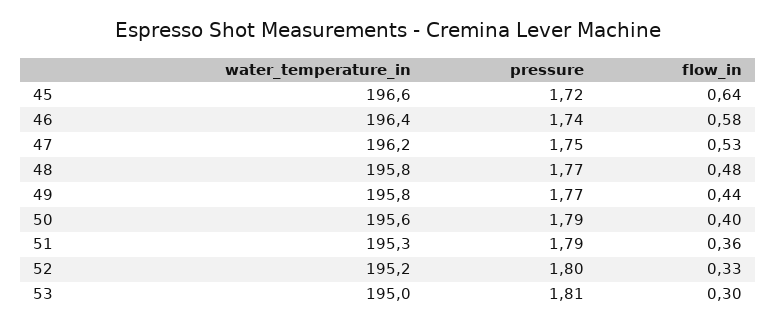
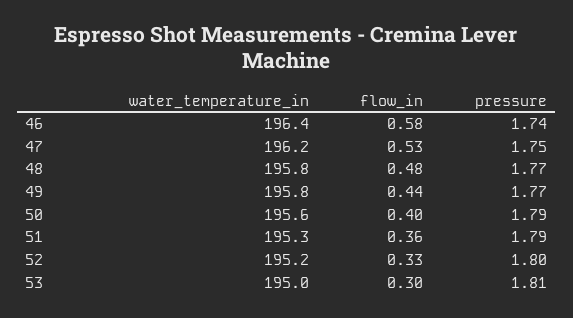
water_temperature_in, 45: 196.6 -> none
pressure, 45: 1.72 -> none
flow_in, 45: 0.64 -> none

